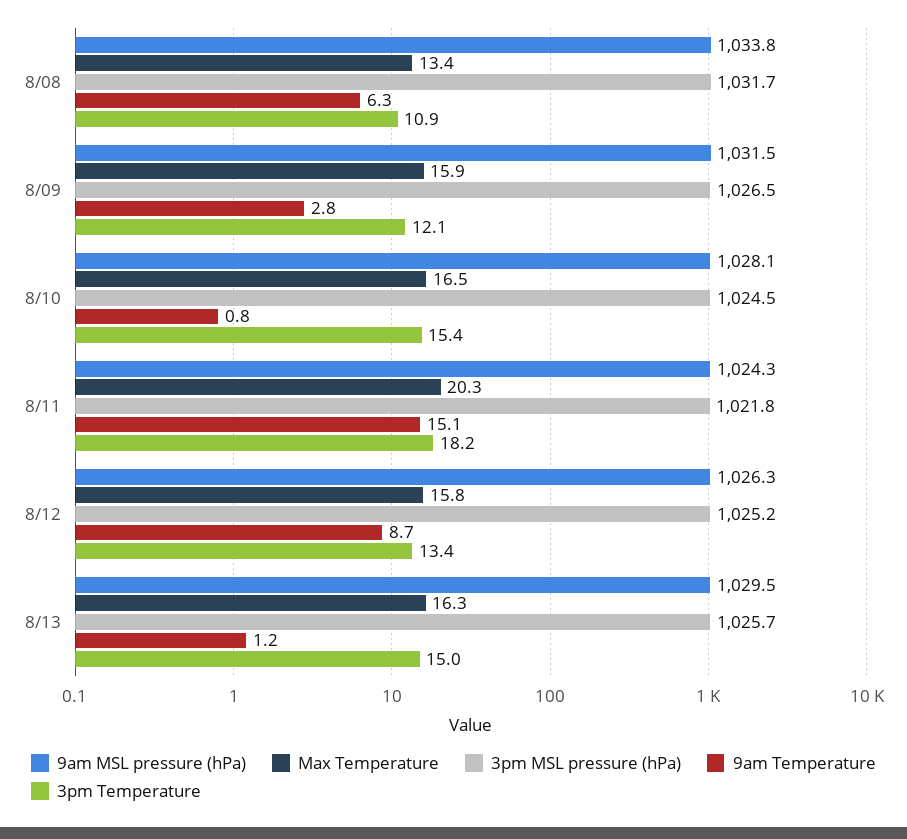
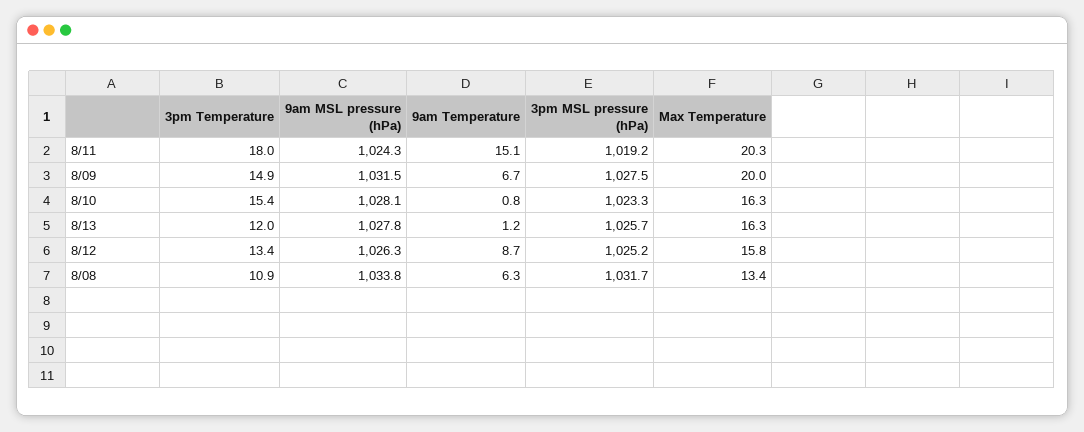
Max Temperature, 8/09: 15.9 -> 20
3pm MSL pressure (hPa), 8/09: 1026.5 -> 1027.5
9am Temperature, 8/09: 2.8 -> 6.7
3pm Temperature, 8/09: 12.1 -> 14.9
Max Temperature, 8/10: 16.5 -> 16.3
3pm MSL pressure (hPa), 8/10: 1024.5 -> 1023.3
3pm MSL pressure (hPa), 8/11: 1021.8 -> 1019.2
3pm Temperature, 8/11: 18.2 -> 18
9am MSL pressure (hPa), 8/13: 1029.5 -> 1027.8
3pm Temperature, 8/13: 15 -> 12

